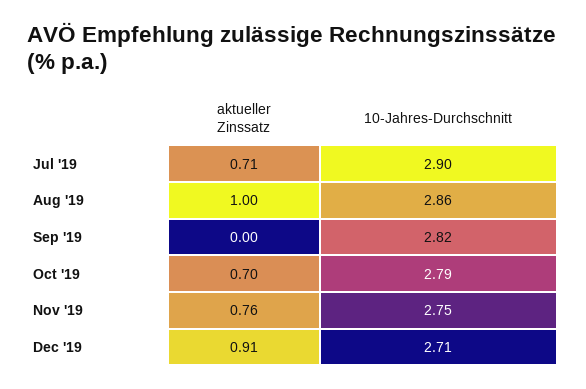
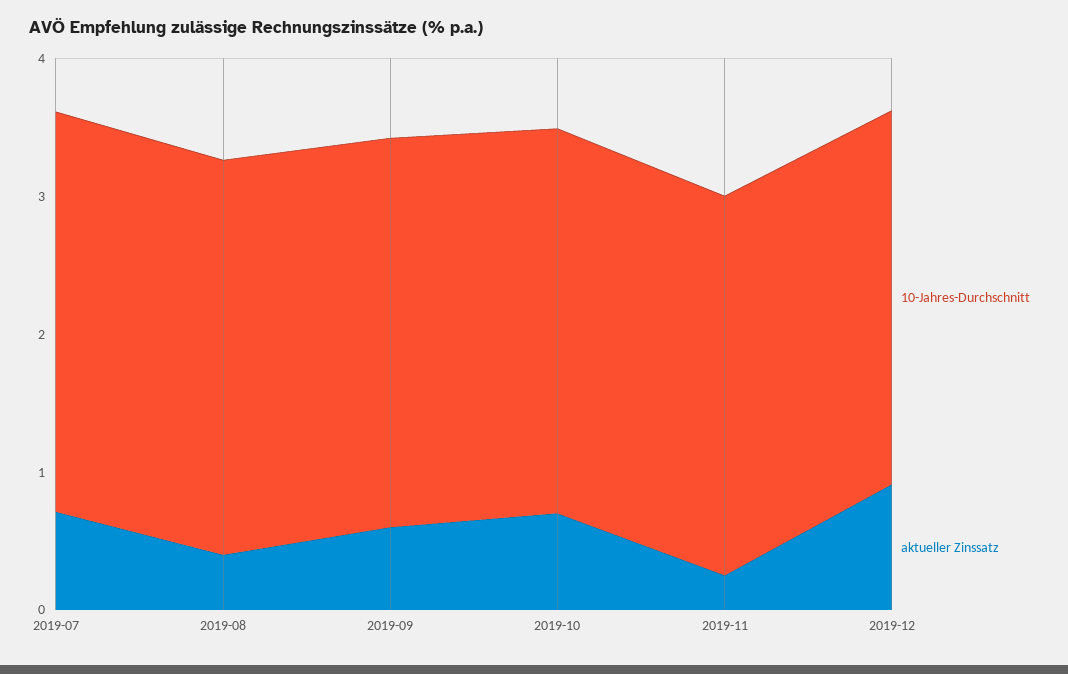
aktueller Zinssatz, Aug '19: 1 -> 0.4
aktueller Zinssatz, Sep '19: 0 -> 0.6
aktueller Zinssatz, Nov '19: 0.76 -> 0.2

